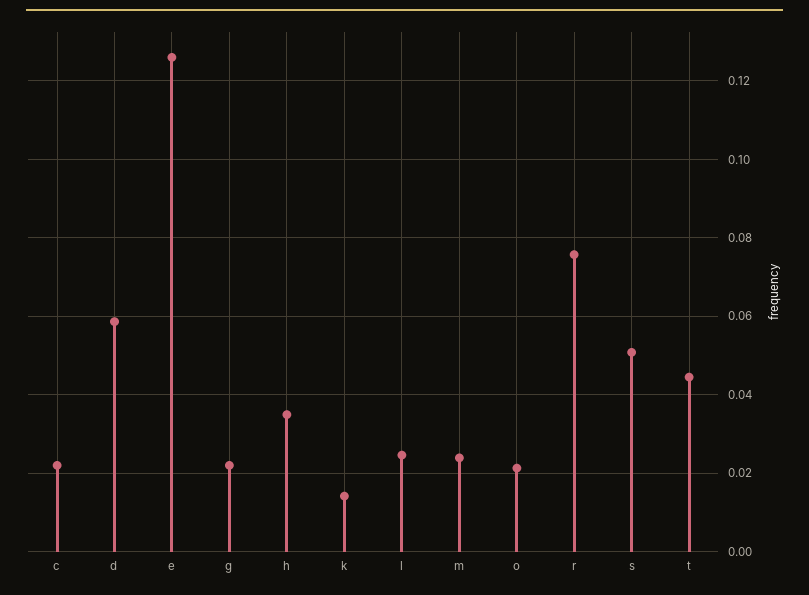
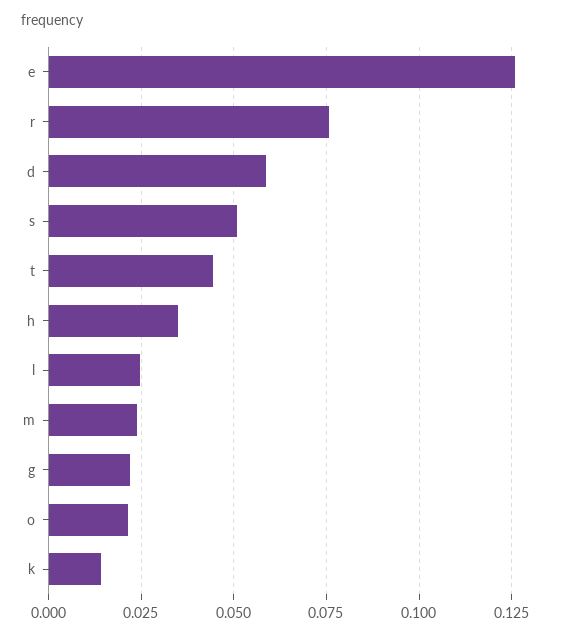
c: 0.022 -> none

